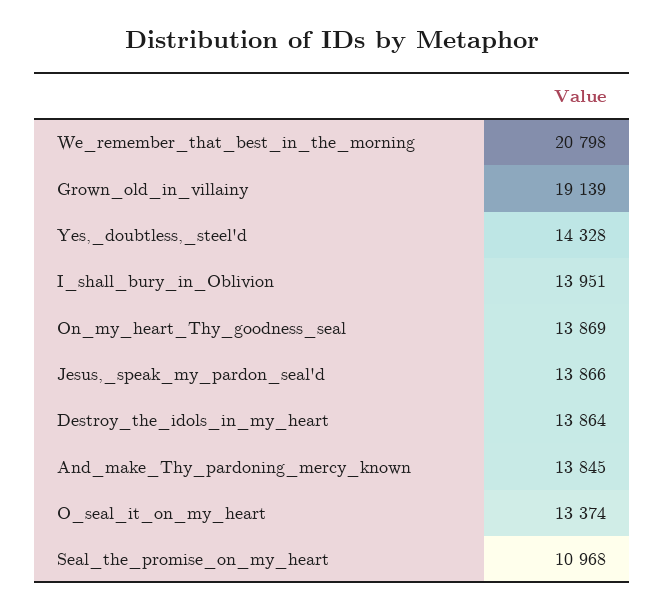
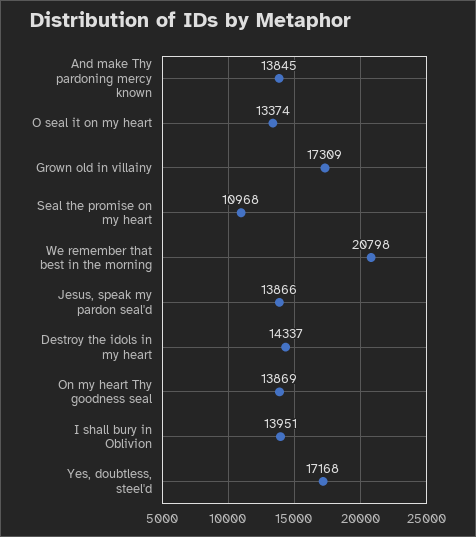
Grown_old_in_villainy: 19139 -> 17309
Yes,_doubtless,_steel'd: 14328 -> 17168
Destroy_the_idols_in_my_heart: 13864 -> 14337

